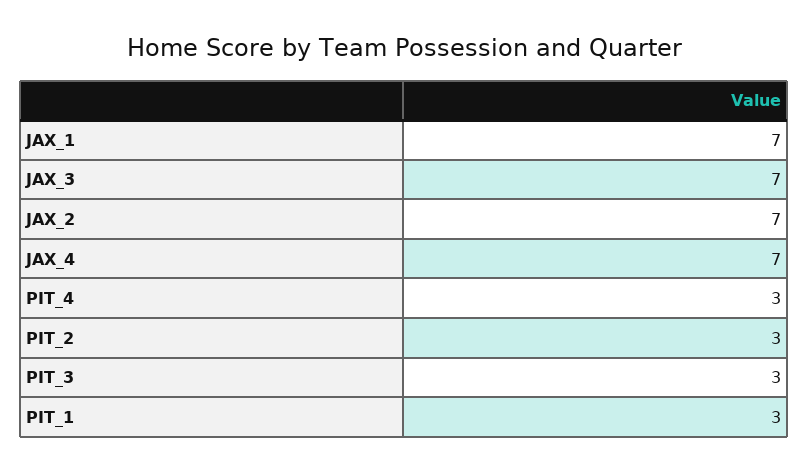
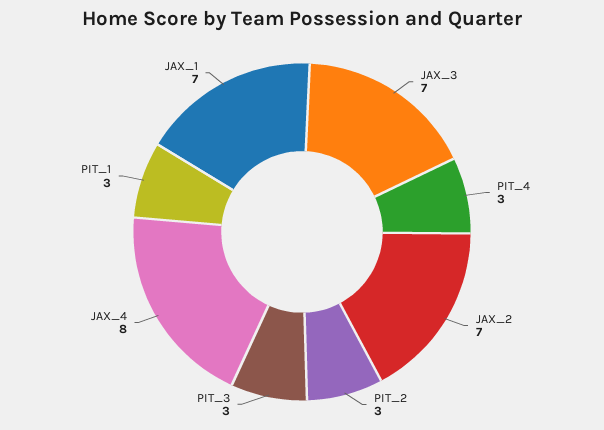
JAX_4: 7 -> 8

